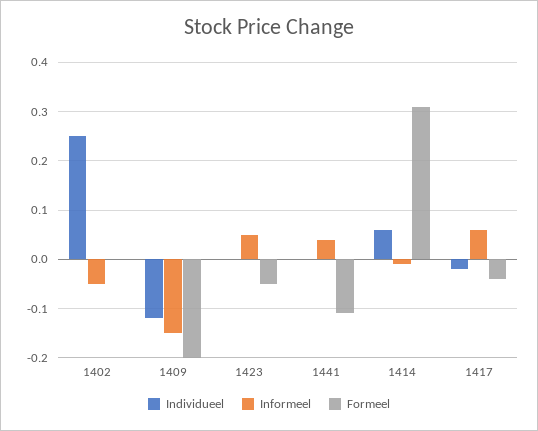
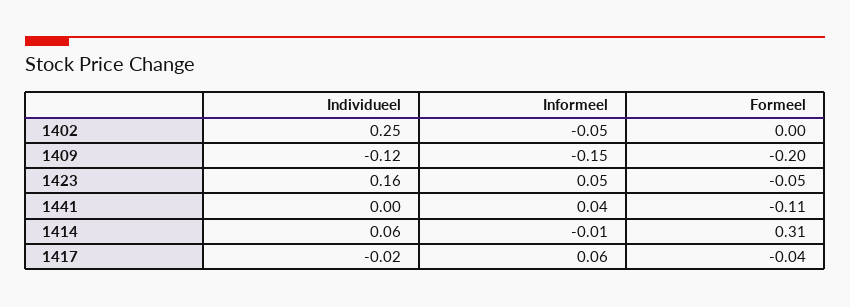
Individueel, 1423: 0 -> 0.16

